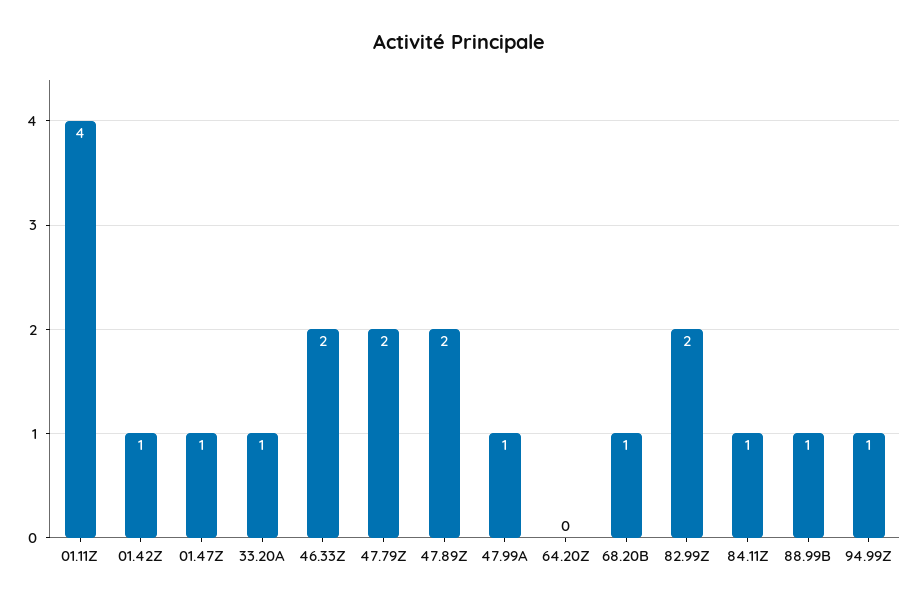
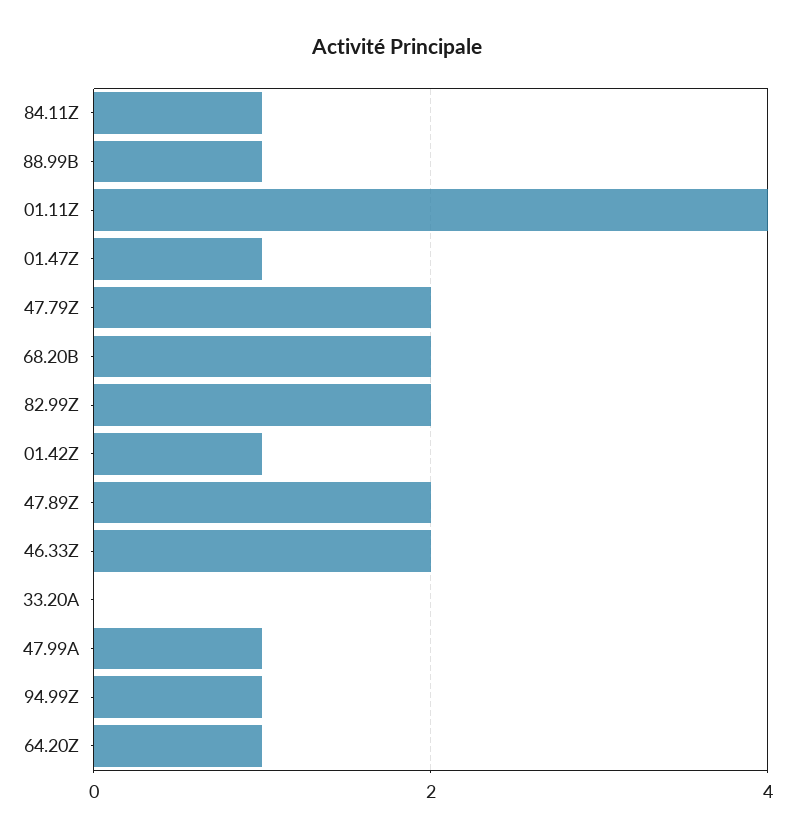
33.20A: 1 -> 0
64.20Z: 0 -> 1
68.20B: 1 -> 2

